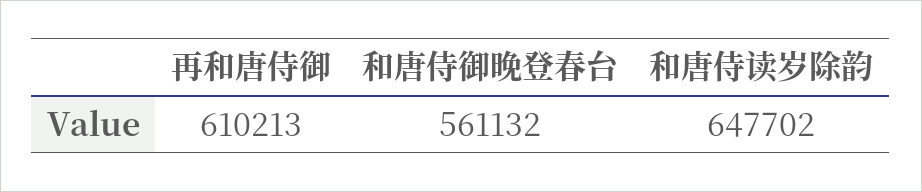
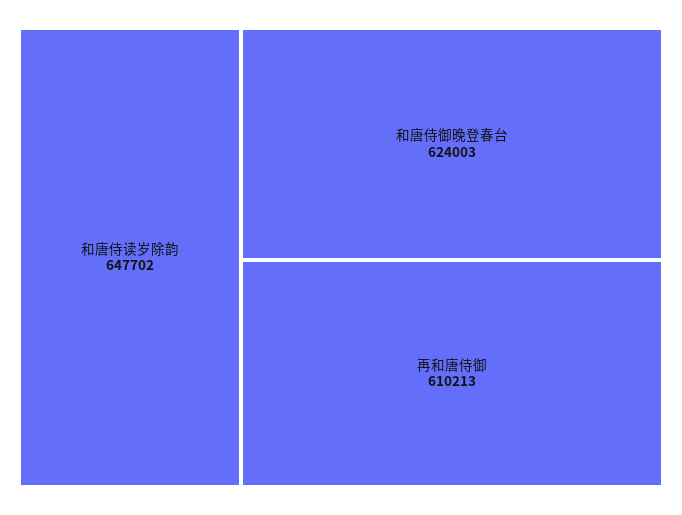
和唐侍御晚登春台: 561132 -> 624003

